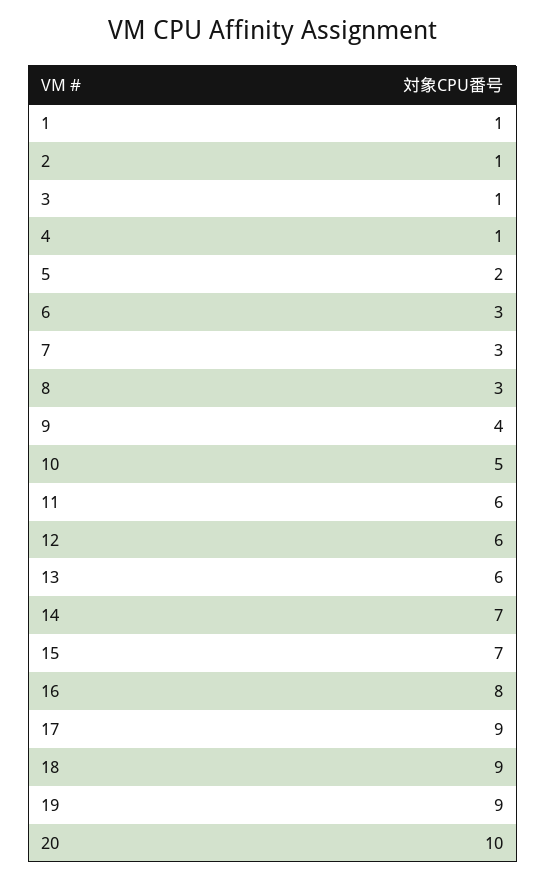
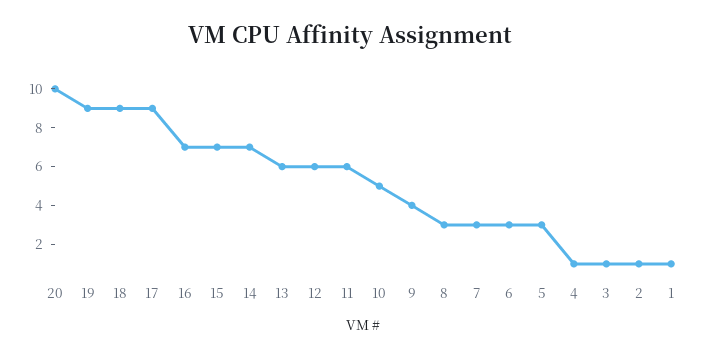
5: 2 -> 3
16: 8 -> 7

